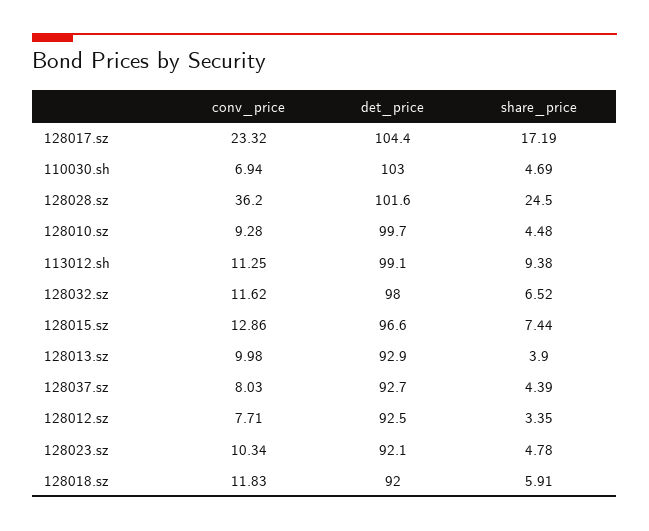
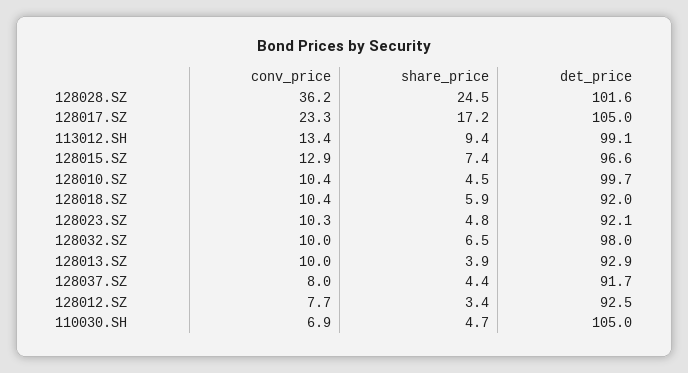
det_price, 128017.sz: 104.4 -> 105
det_price, 110030.sh: 103 -> 105
conv_price, 128010.sz: 9.28 -> 10.4
conv_price, 113012.sh: 11.25 -> 13.4
conv_price, 128032.sz: 11.62 -> 10
det_price, 128037.sz: 92.7 -> 91.7
conv_price, 128018.sz: 11.83 -> 10.4

